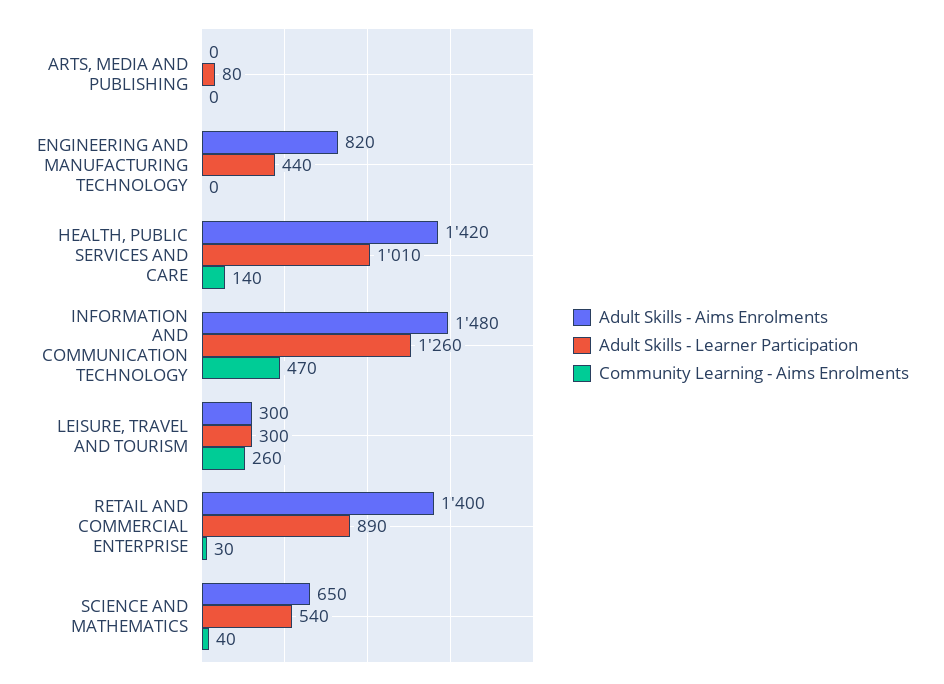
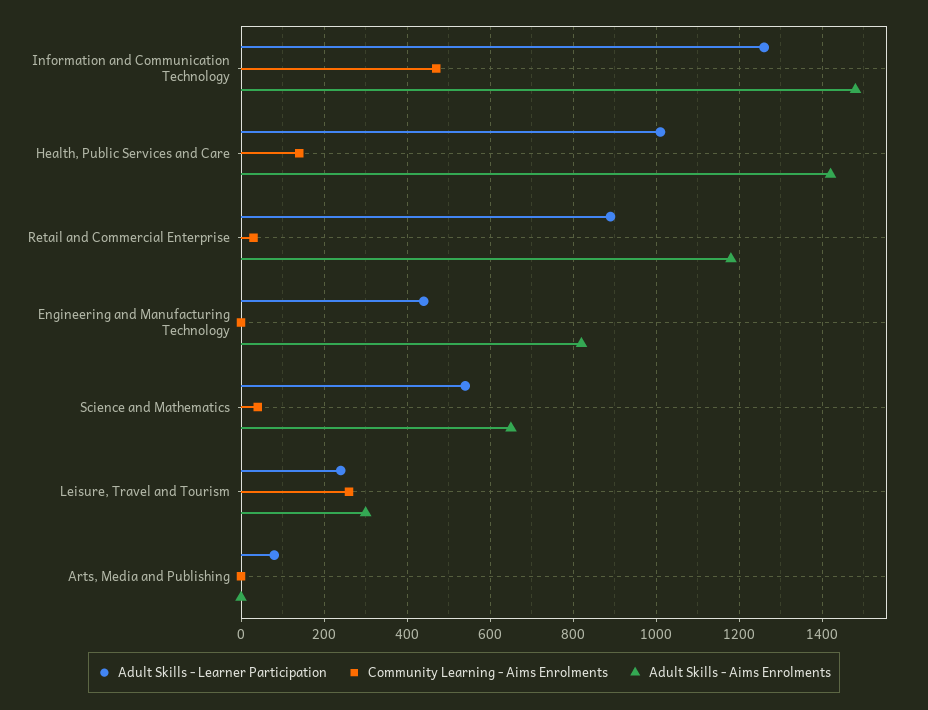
Adult Skills - Learner Participation, LEISURE, TRAVEL AND TOURISM: 300 -> 240
Adult Skills - Aims Enrolments, RETAIL AND COMMERCIAL ENTERPRISE: 1400 -> 1180

